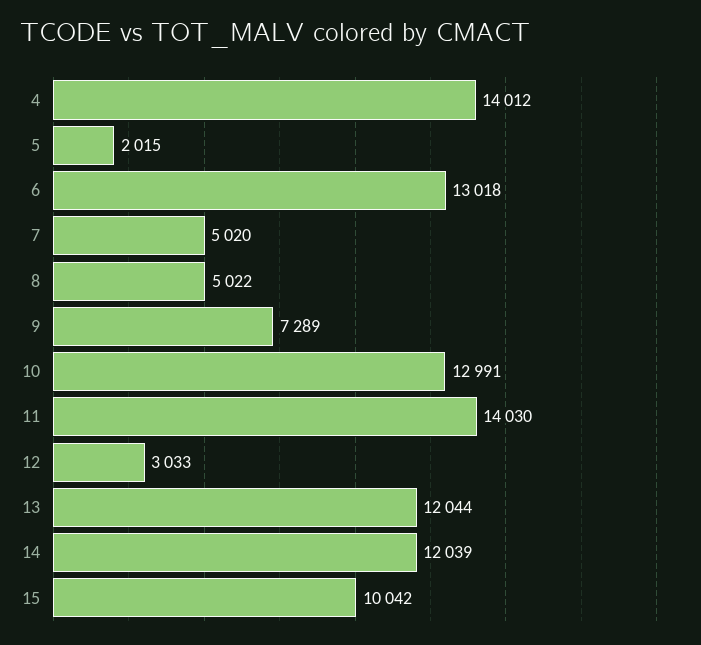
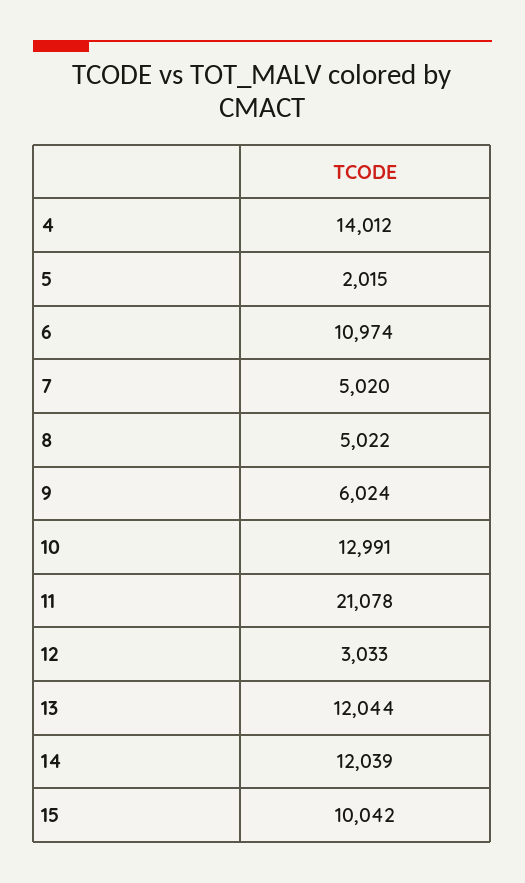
6: 13018 -> 10974
9: 7289 -> 6024
11: 14030 -> 21078

